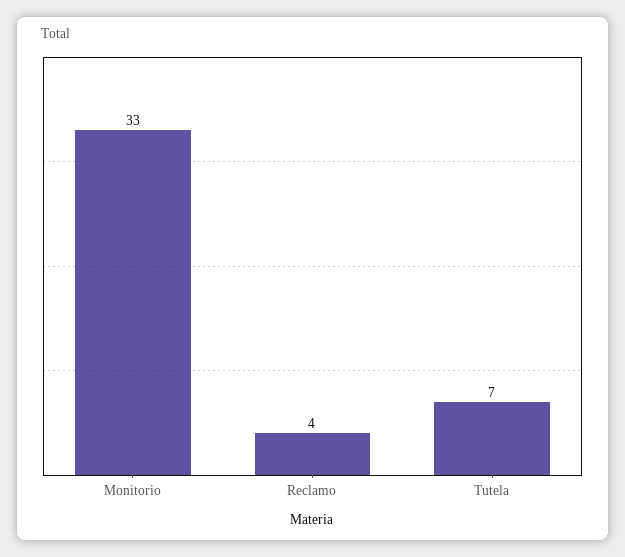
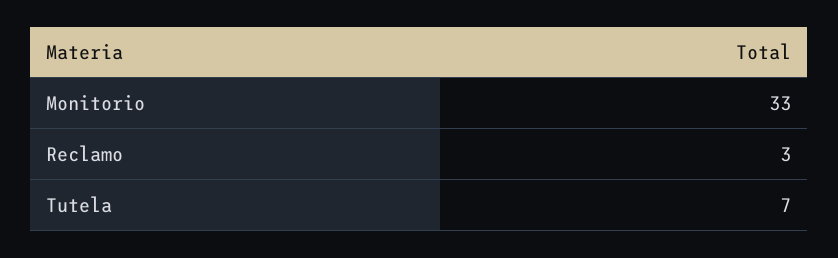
Reclamo: 4 -> 3

